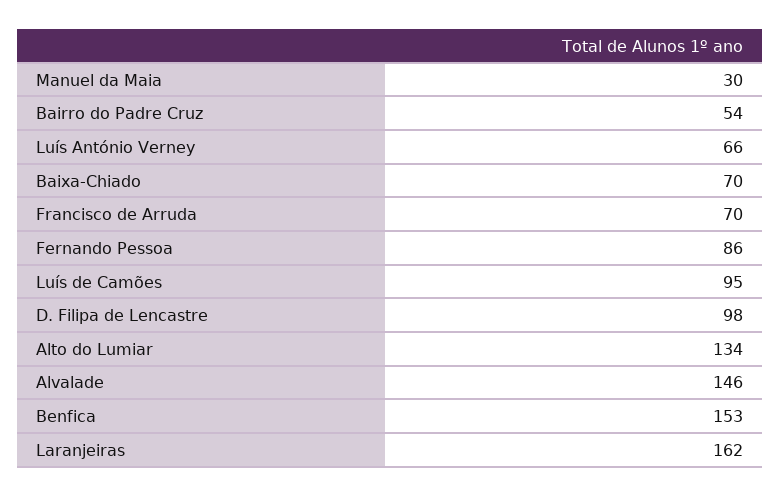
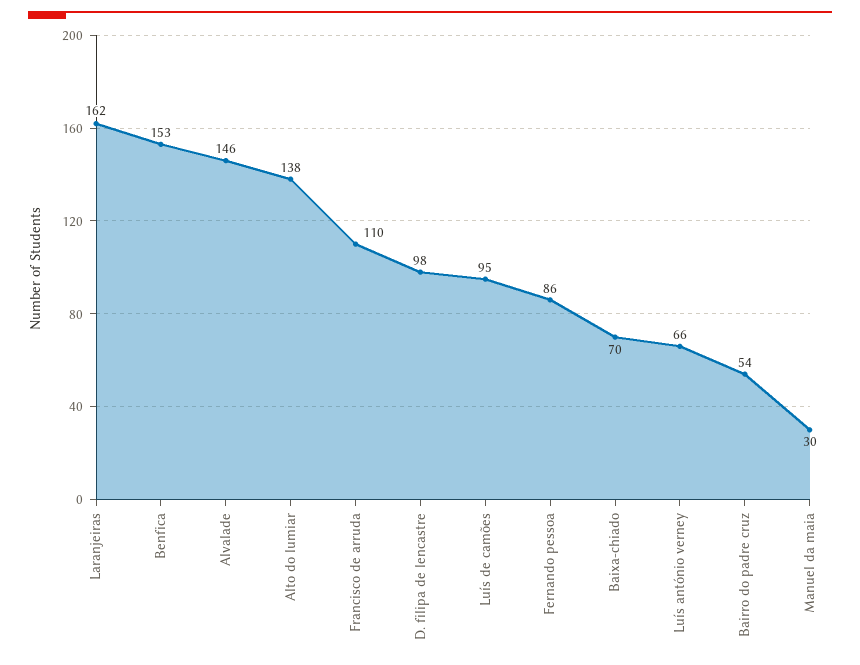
Francisco de Arruda: 70 -> 110
Alto do Lumiar: 134 -> 138

